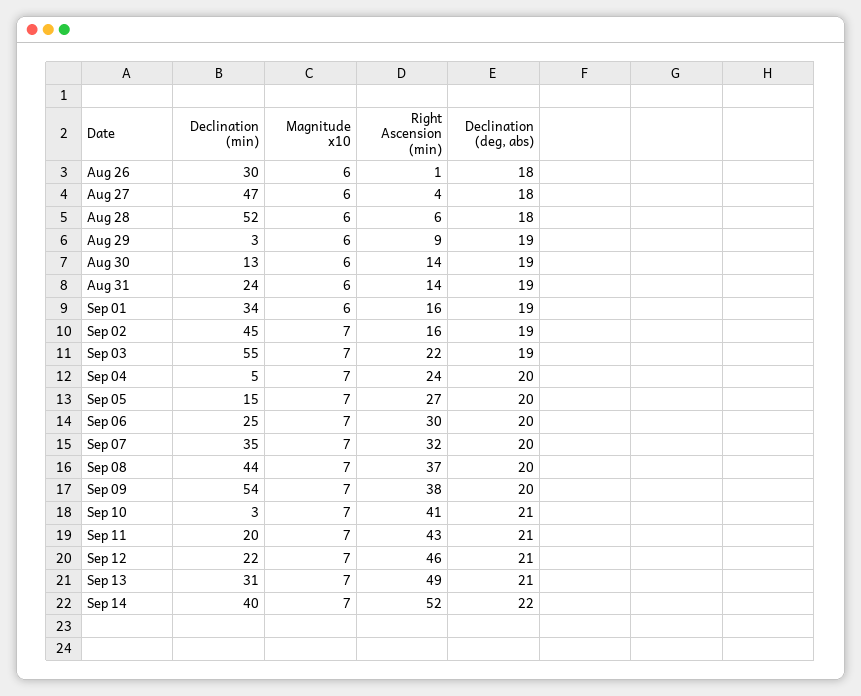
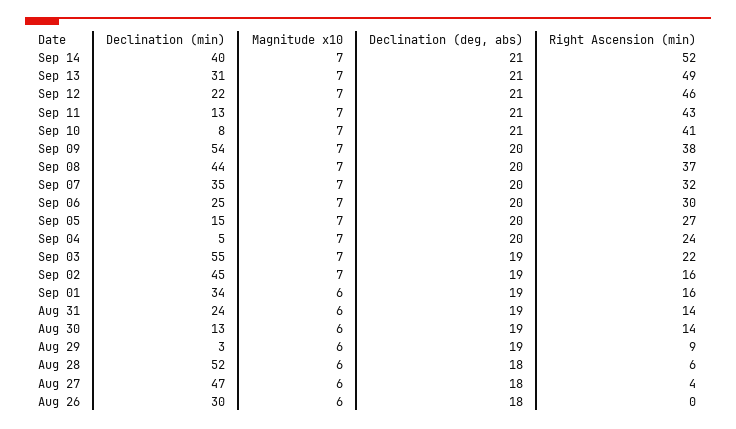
Right Ascension (min), Aug 26: 1 -> 0
Declination (min), Sep 10: 3 -> 8
Declination (min), Sep 11: 20 -> 13
Declination (deg, abs), Sep 14: 22 -> 21

